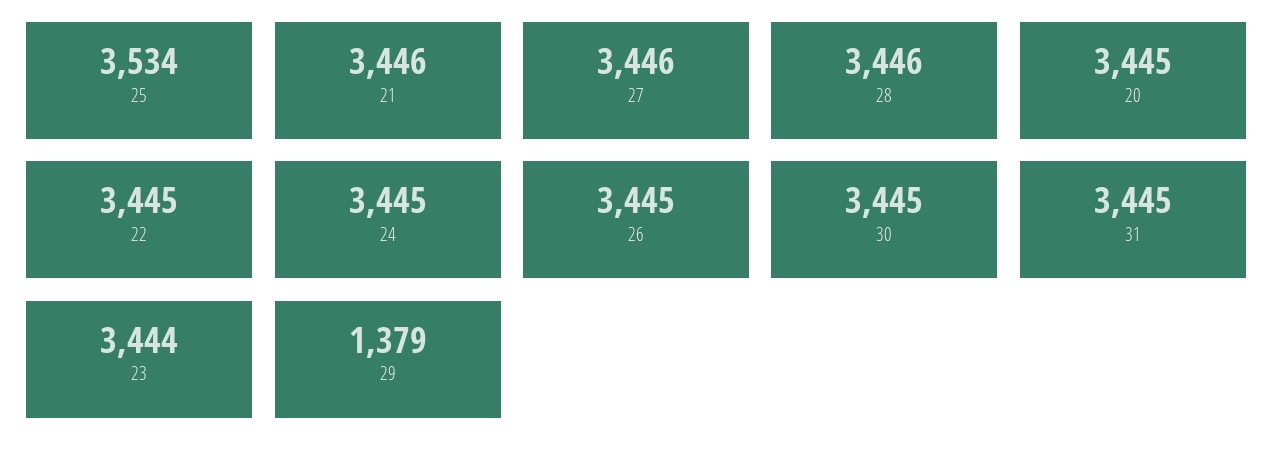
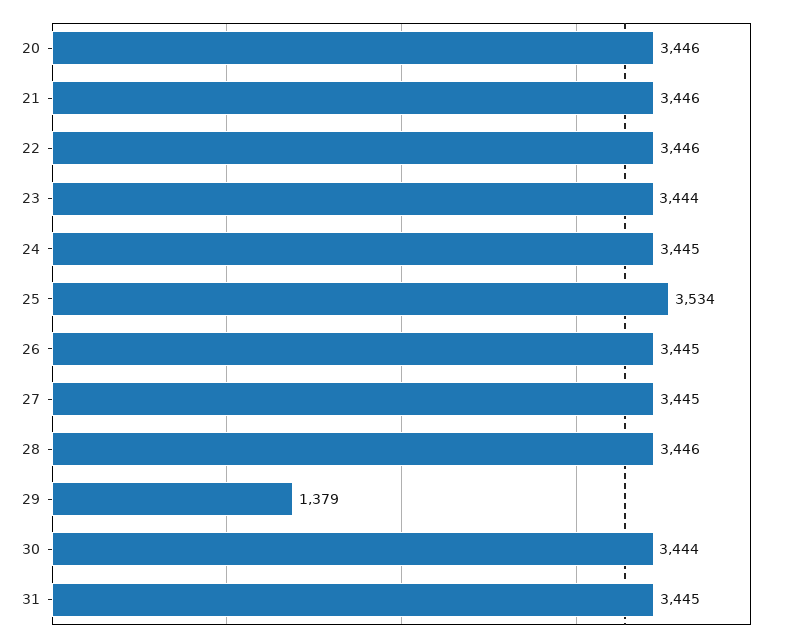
27: 3446 -> 3445
20: 3445 -> 3446
22: 3445 -> 3446
30: 3445 -> 3444

